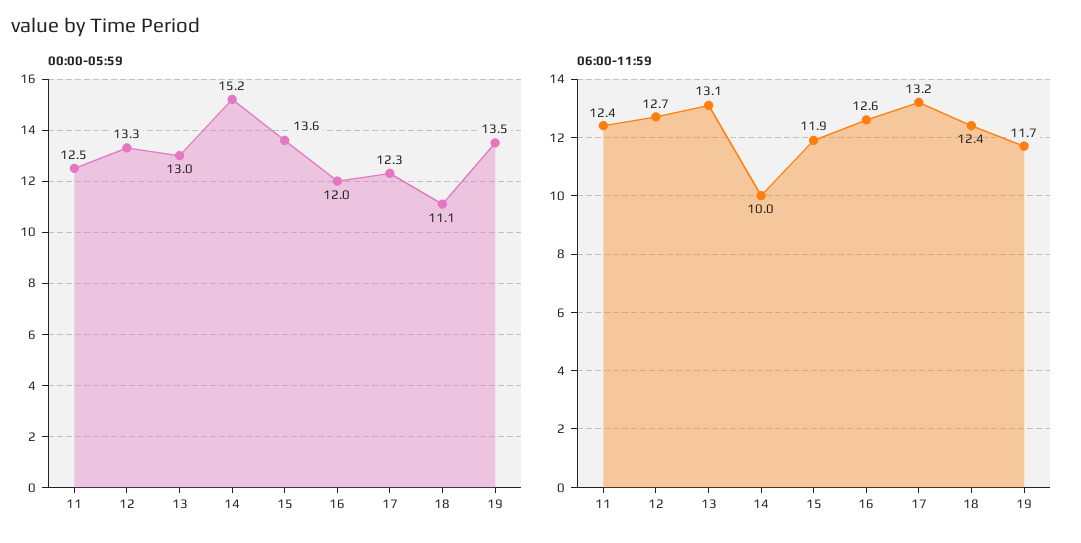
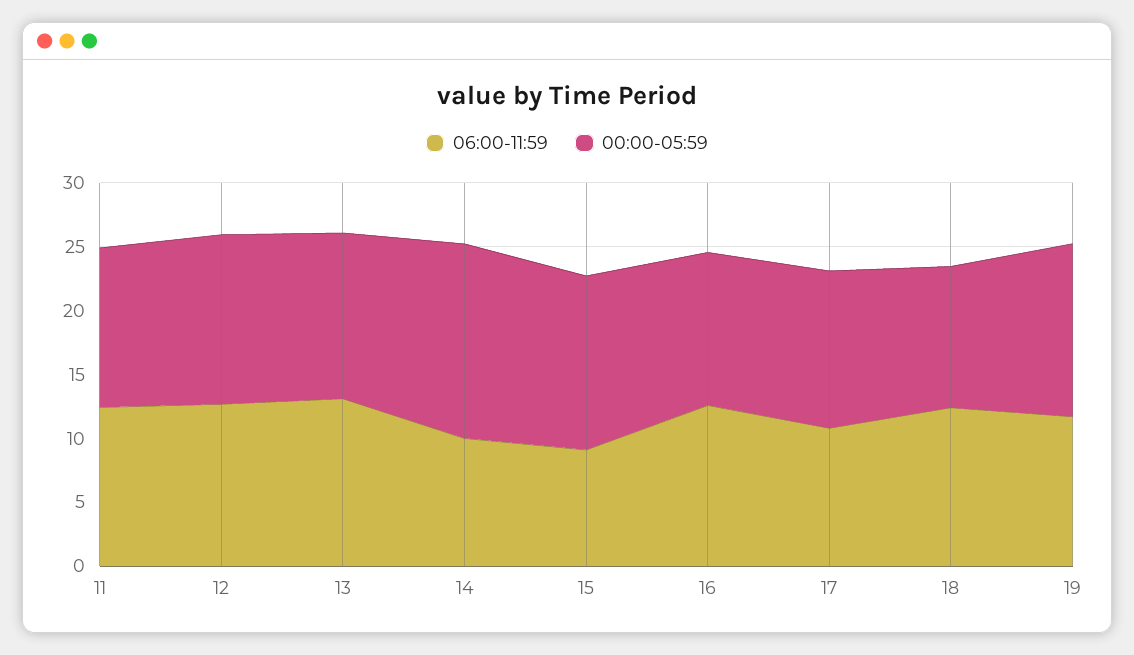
06:00-11:59, 15: 11.9 -> 9
06:00-11:59, 17: 13.2 -> 11

